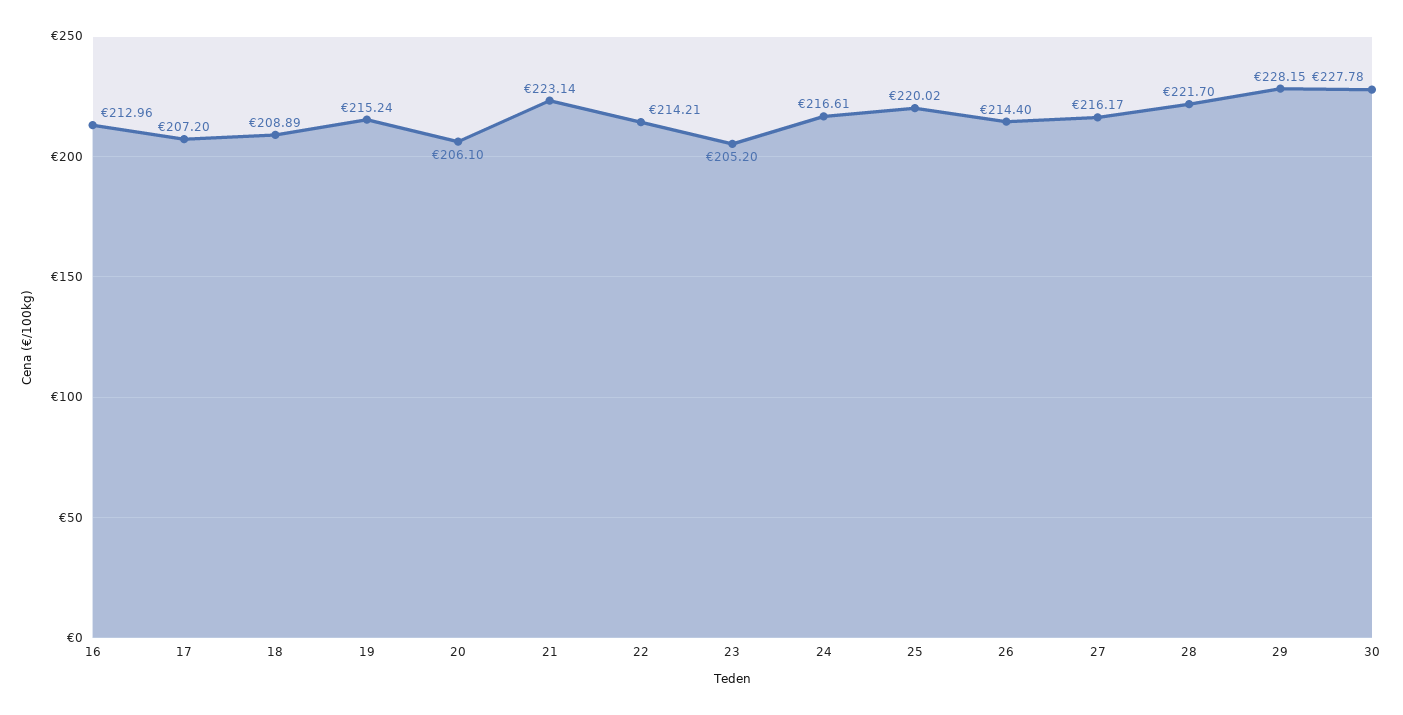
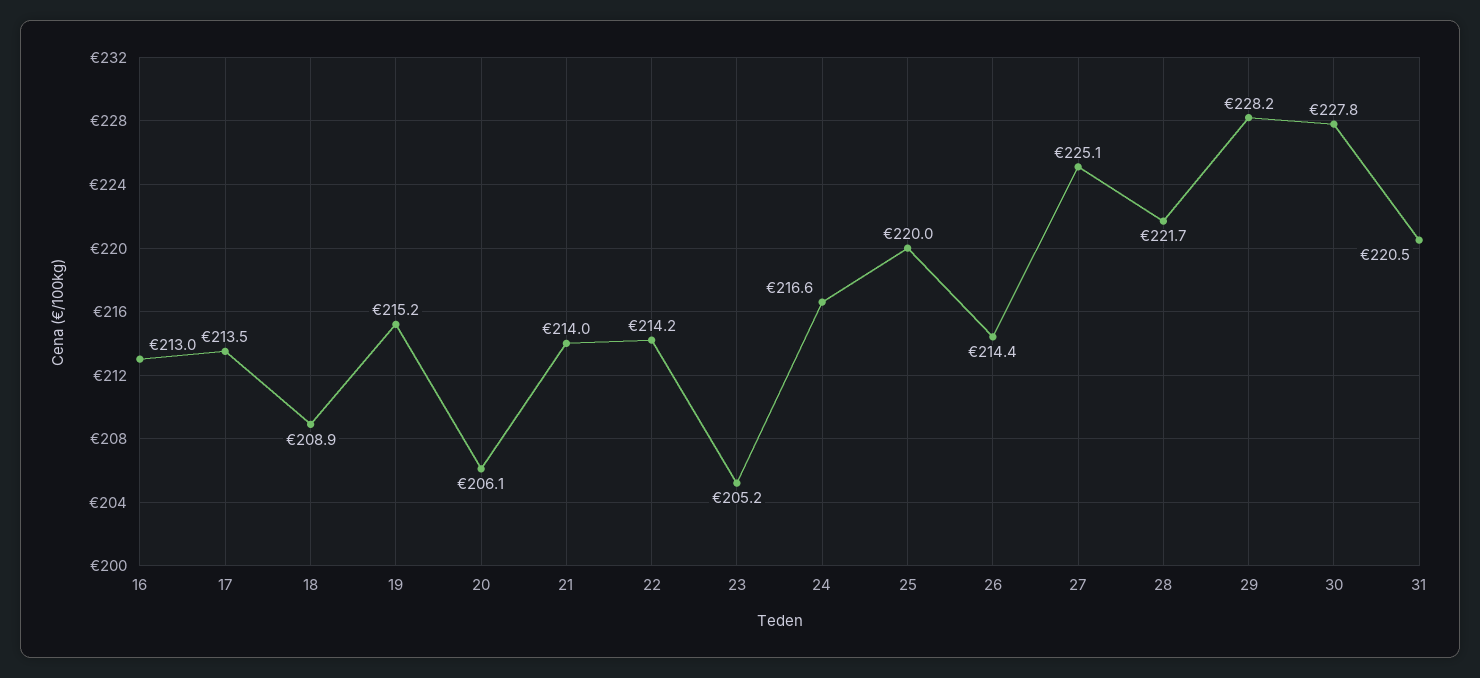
17: 207.2 -> 213.5
21: 223.14 -> 214
27: 216.17 -> 225.1
31: none -> 220.5

